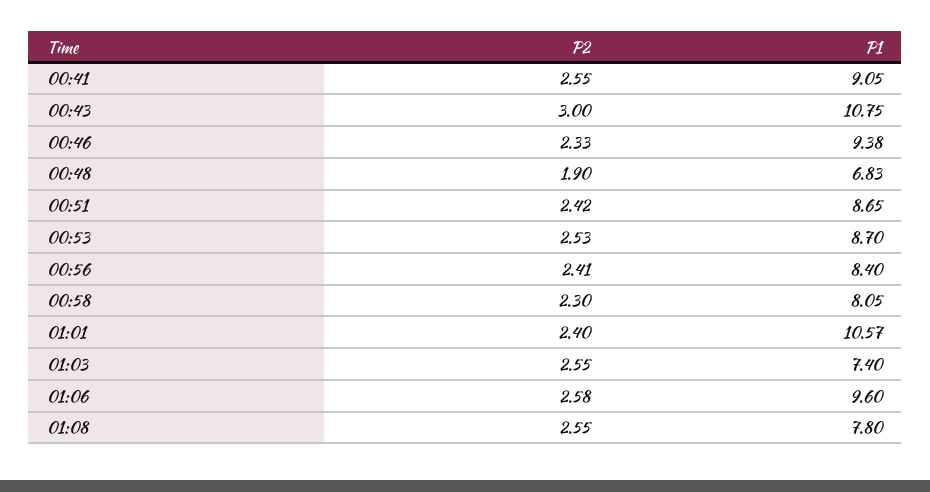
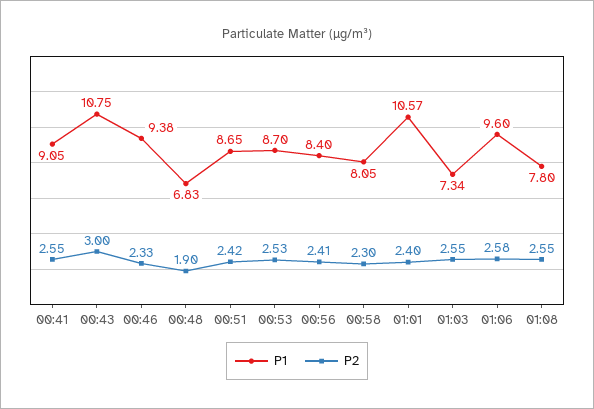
P1, 01:03: 7.4 -> 7.34

